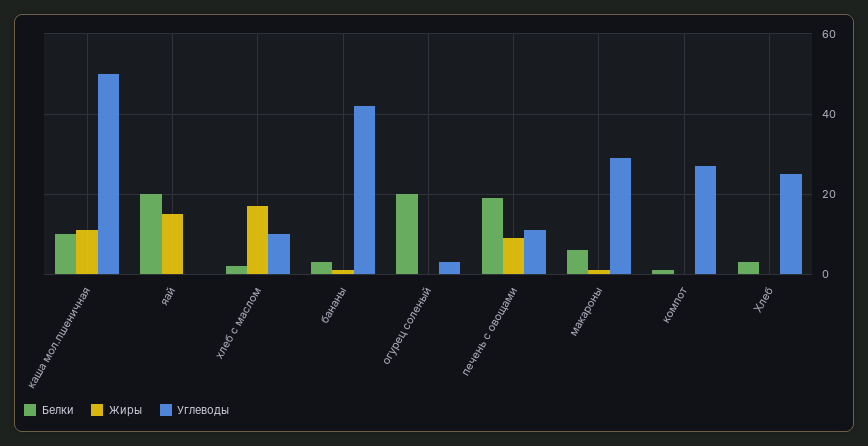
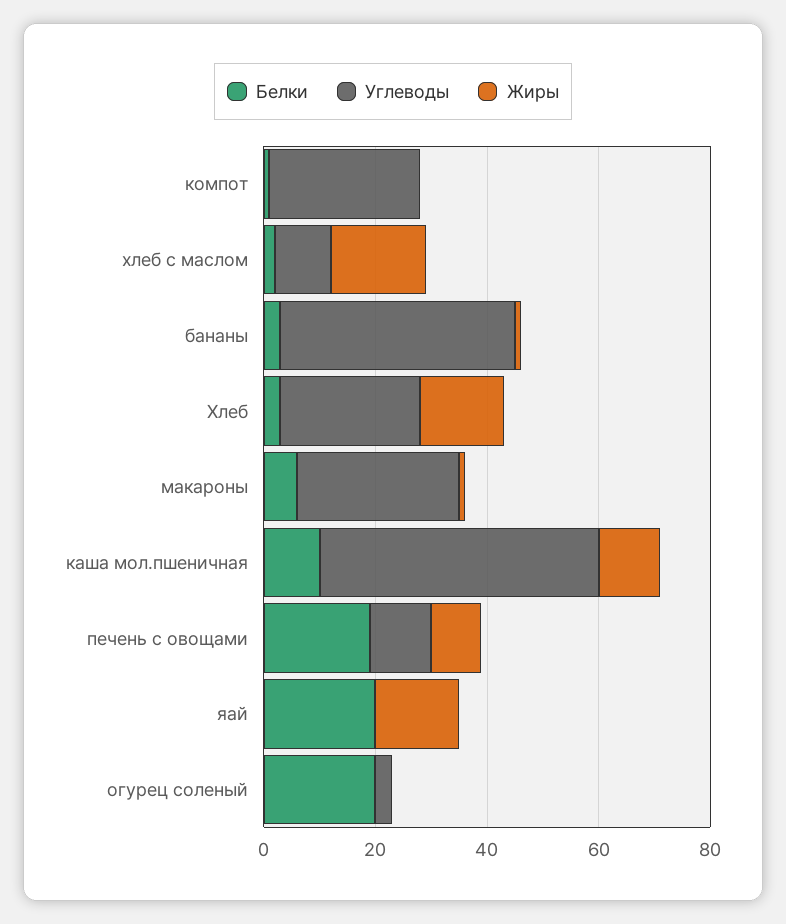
Жиры, Хлеб: 0 -> 15

